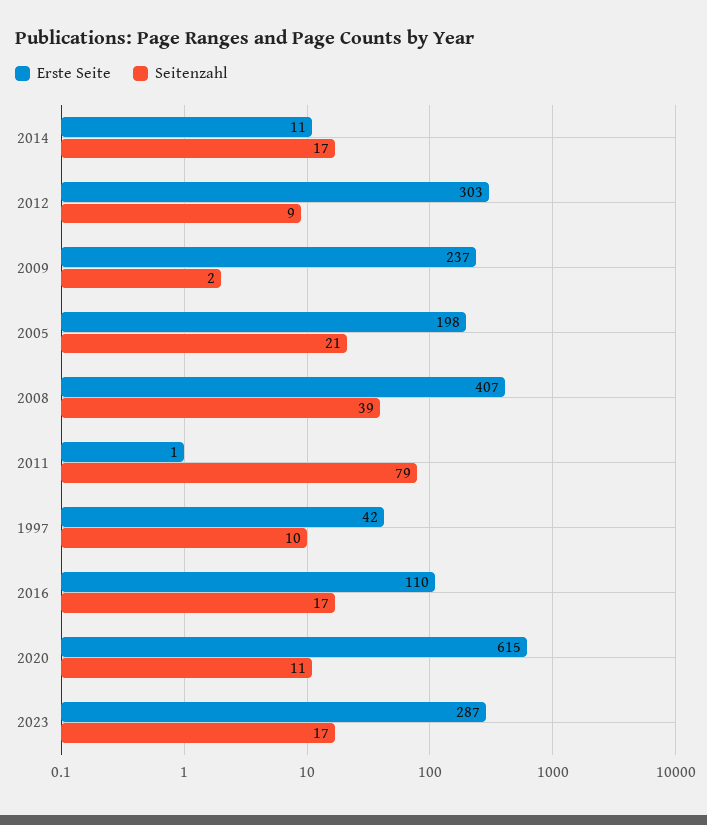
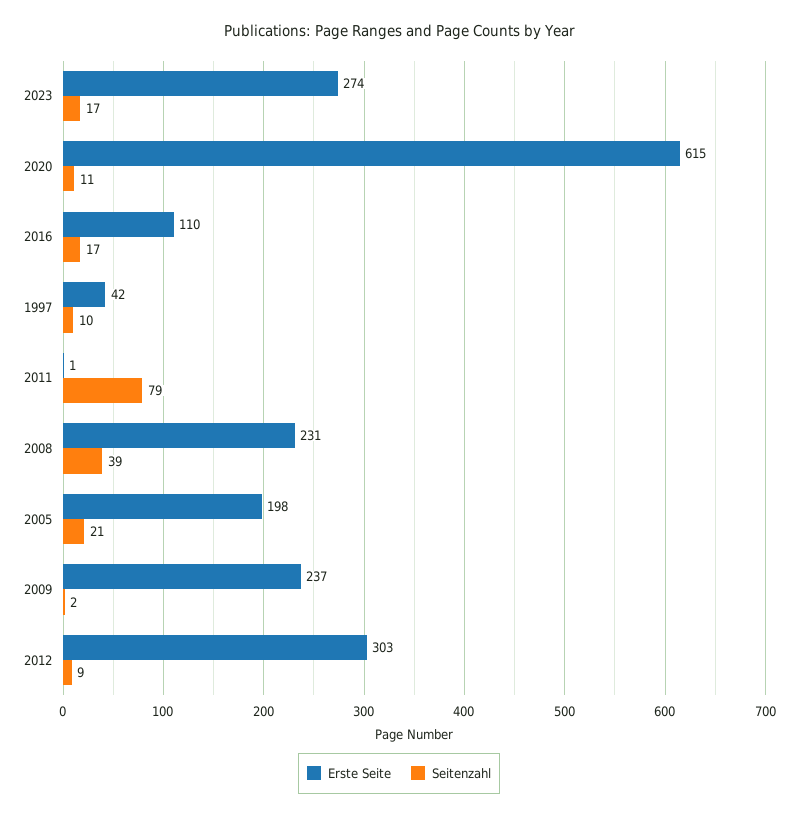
Erste Seite, 2014: 11 -> none
Seitenzahl, 2014: 17 -> none
Erste Seite, 2008: 407 -> 231
Erste Seite, 2023: 287 -> 274

